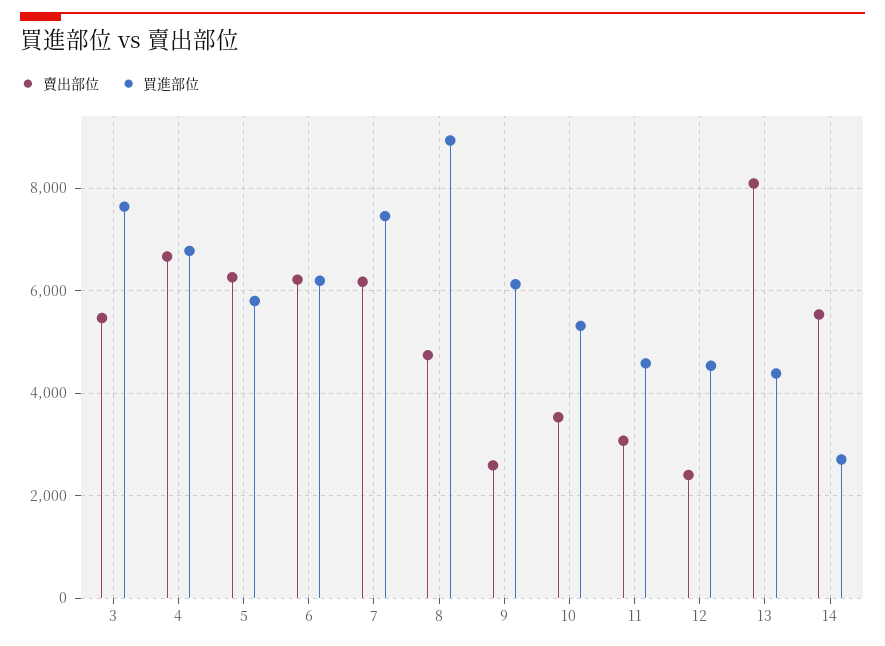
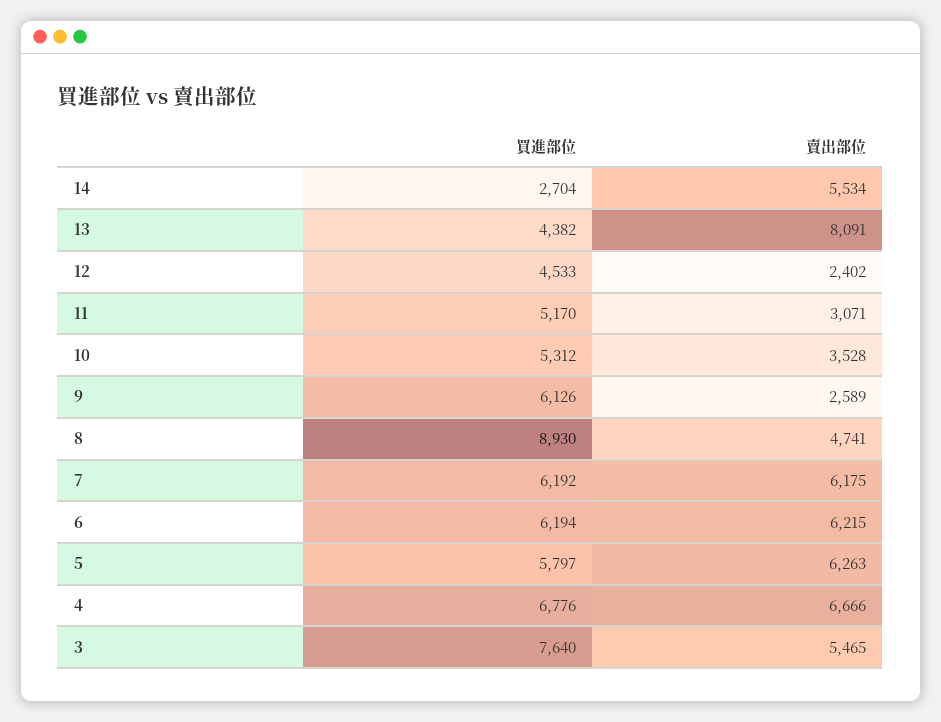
買進部位, 7: 7400 -> 6192
買進部位, 11: 4600 -> 5170

